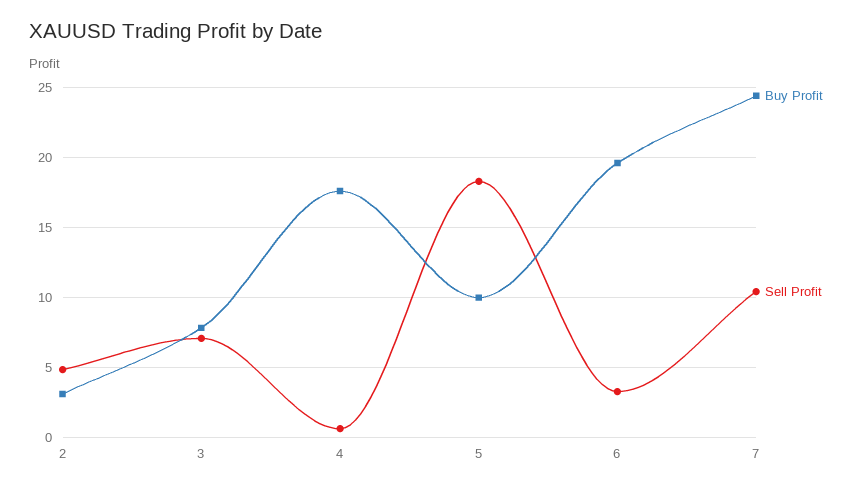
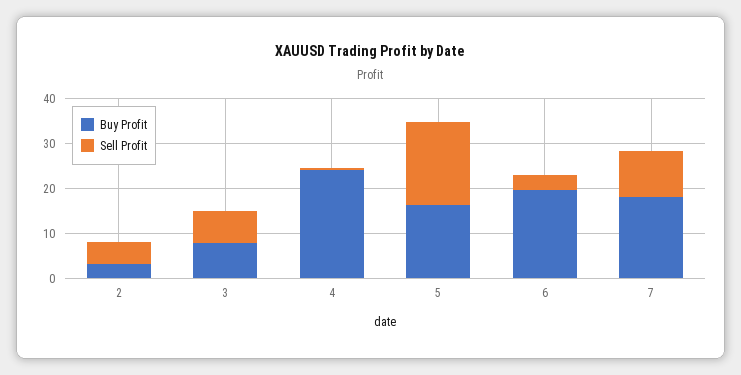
Buy Profit, 4: 17.5 -> 24
Buy Profit, 5: 10 -> 16
Buy Profit, 7: 24.5 -> 18

